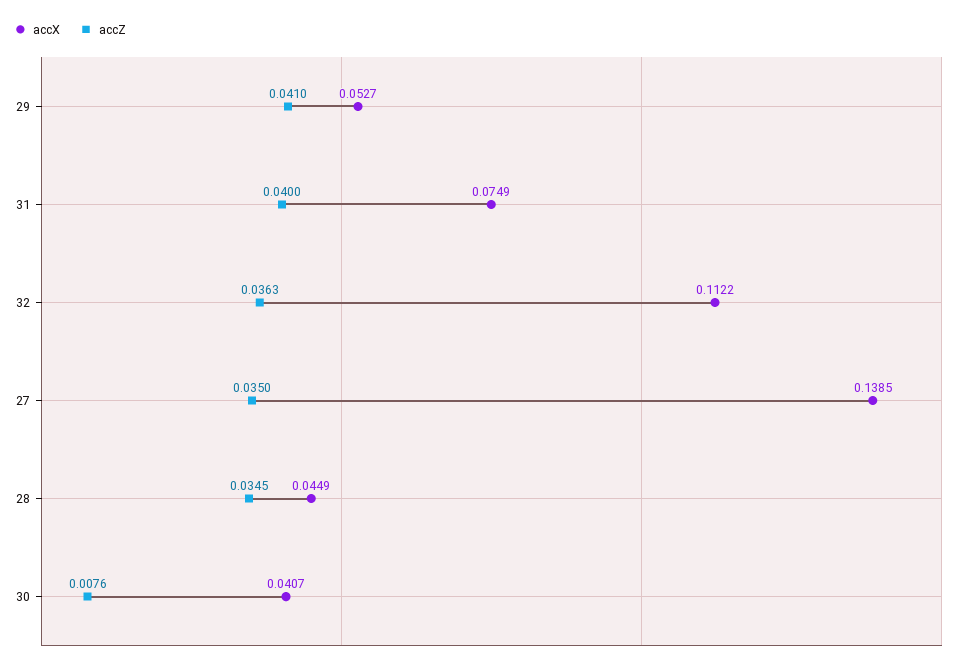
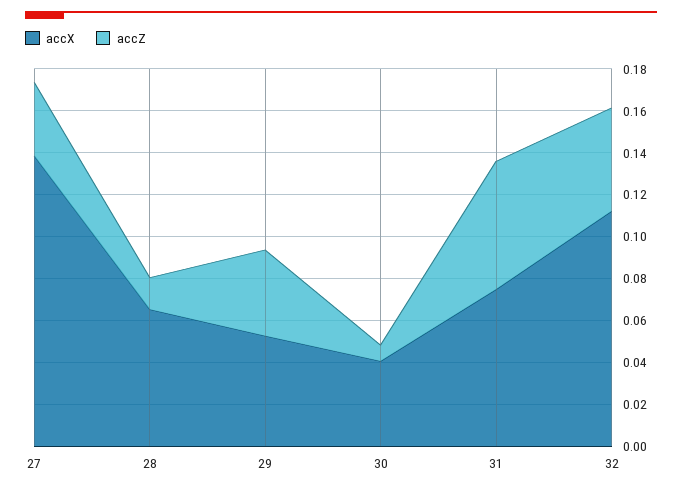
accZ, 31: 0.04 -> 0.06
accZ, 32: 0.0363 -> 0.05
accX, 28: 0.0449 -> 0.065
accZ, 28: 0.0345 -> 0.015

